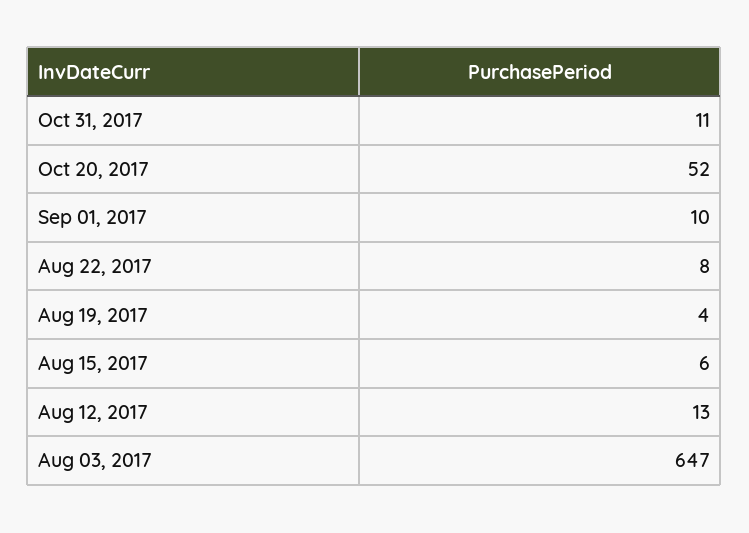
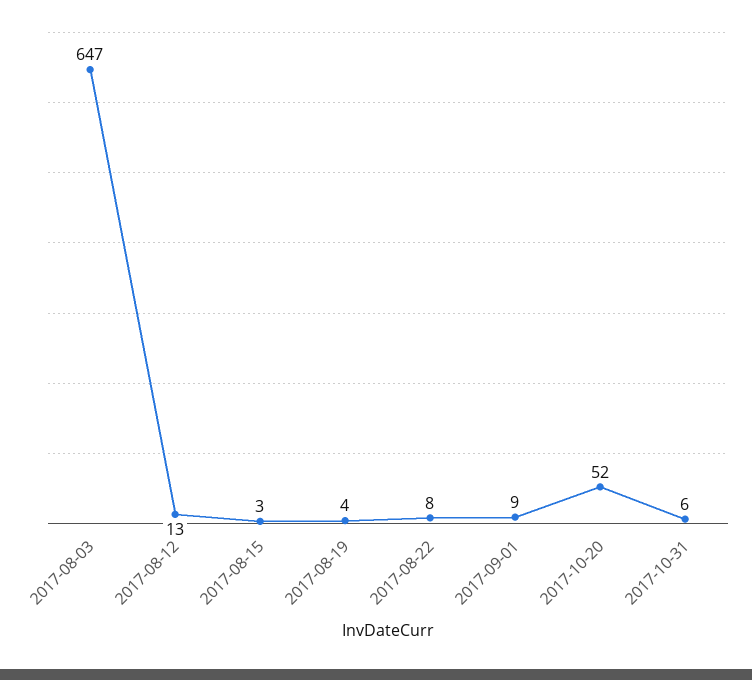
Oct 31, 2017: 11 -> 6
Sep 01, 2017: 10 -> 9
Aug 15, 2017: 6 -> 3

